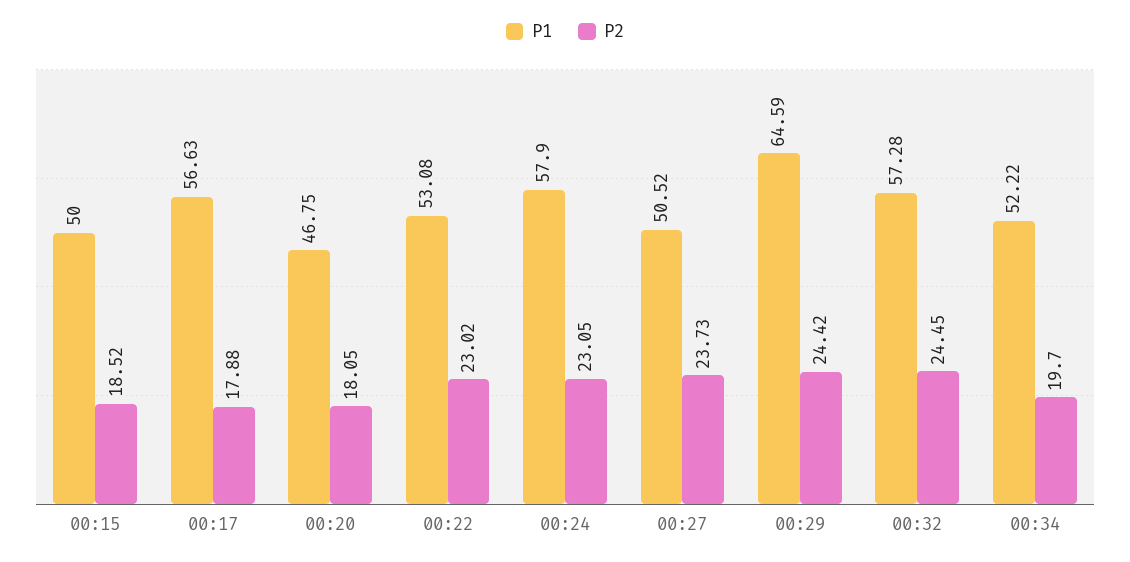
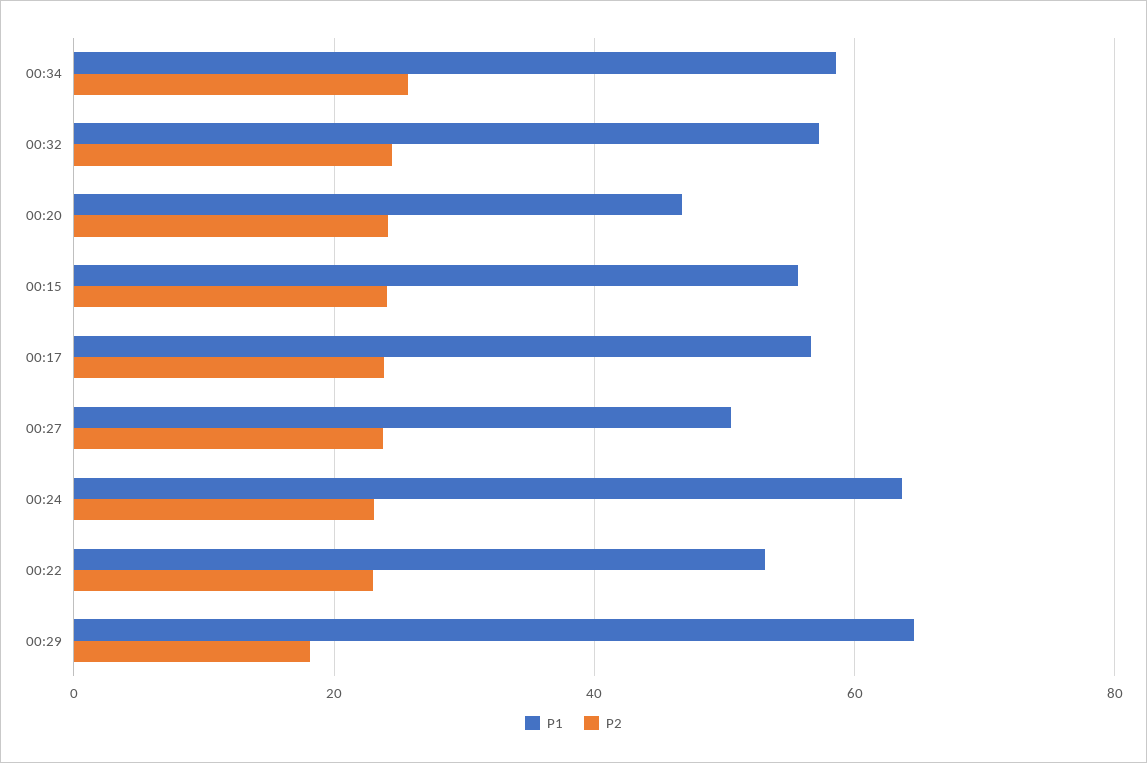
P1, 00:15: 50 -> 56
P2, 00:15: 18.52 -> 24
P2, 00:17: 17.88 -> 24
P2, 00:20: 18.05 -> 24
P1, 00:24: 57.9 -> 64
P2, 00:29: 24.42 -> 18
P1, 00:34: 52.22 -> 58
P2, 00:34: 19.7 -> 26

